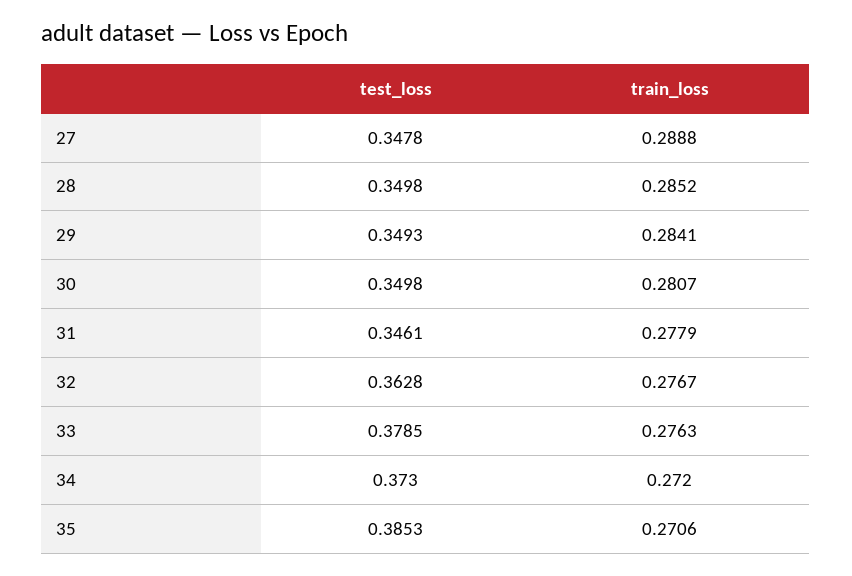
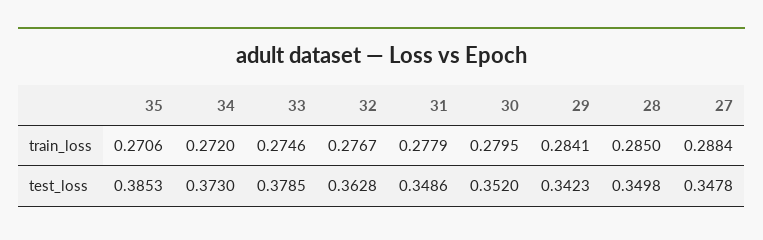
train_loss, 27: 0.2888 -> 0.2884
train_loss, 28: 0.2852 -> 0.285
test_loss, 29: 0.3493 -> 0.3423
test_loss, 30: 0.3498 -> 0.352
train_loss, 30: 0.2807 -> 0.2795
test_loss, 31: 0.3461 -> 0.3486
train_loss, 33: 0.2763 -> 0.2746

